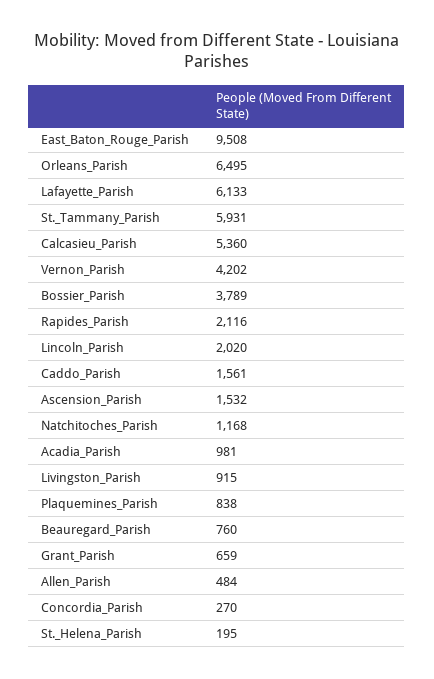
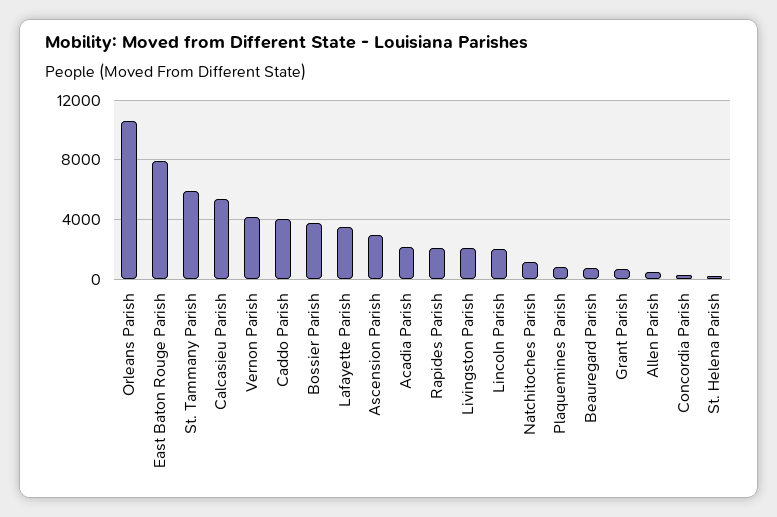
East_Baton_Rouge_Parish: 9508 -> 8000
Orleans_Parish: 6495 -> 10500
Lafayette_Parish: 6133 -> 3500
Caddo_Parish: 1561 -> 4000
Ascension_Parish: 1532 -> 3000
Acadia_Parish: 981 -> 2000
Livingston_Parish: 915 -> 2000

